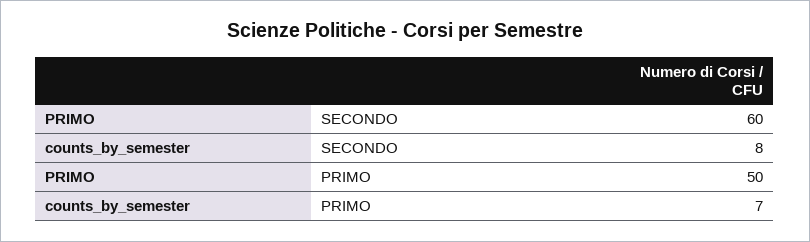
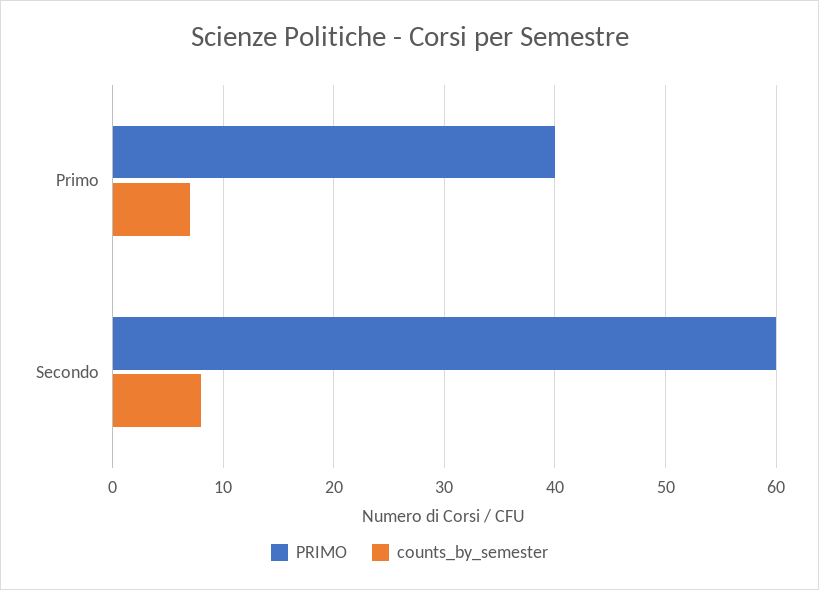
PRIMO, PRIMO: 50 -> 40

